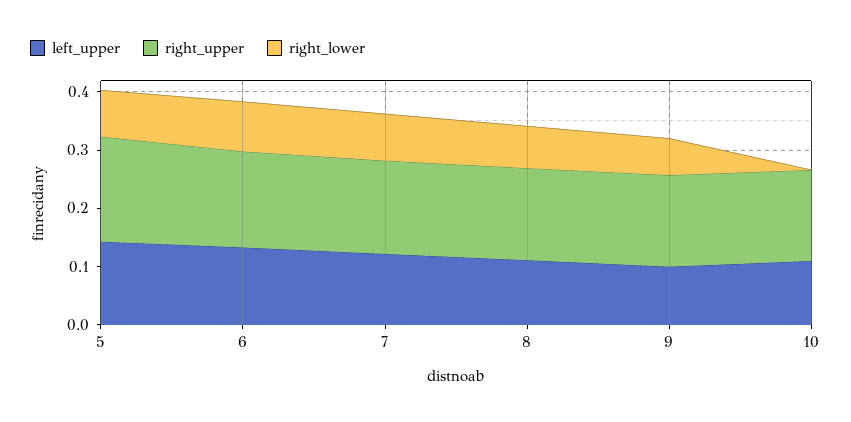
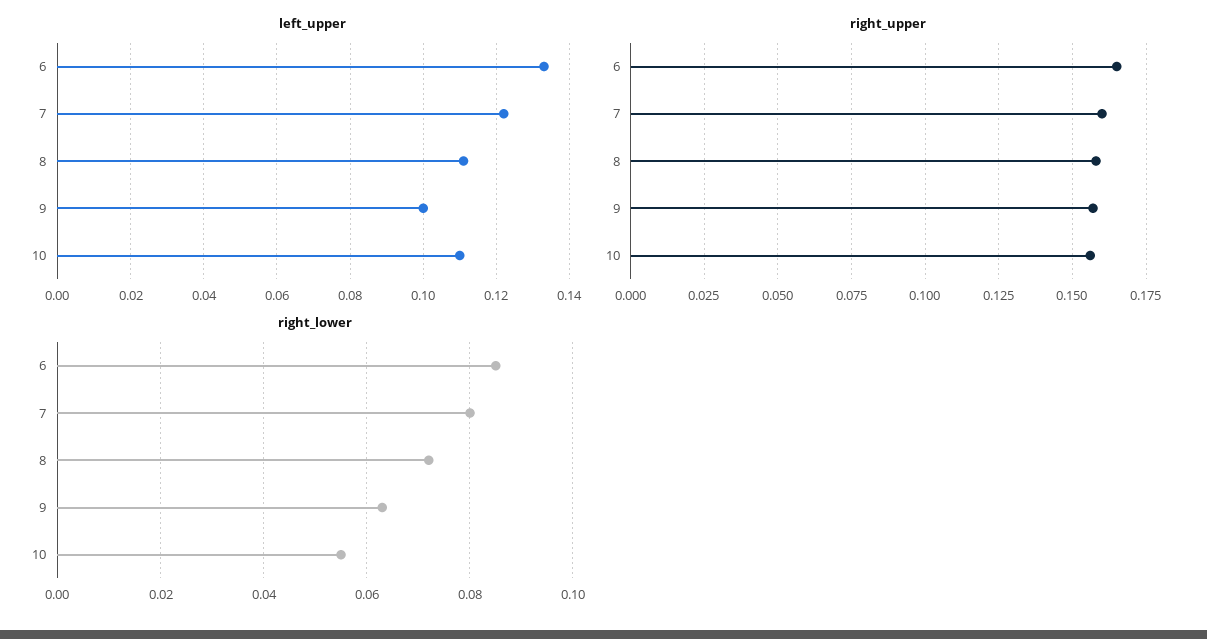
left_upper, 5: 0.14 -> none
right_upper, 5: 0.18 -> none
right_lower, 5: 0.08 -> none
right_lower, 10: 0 -> 0.055

